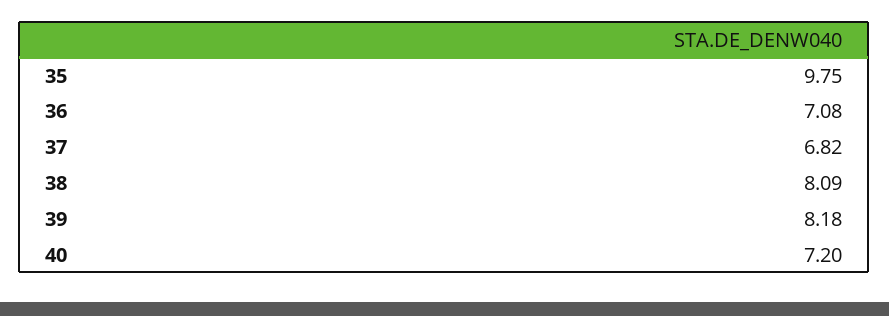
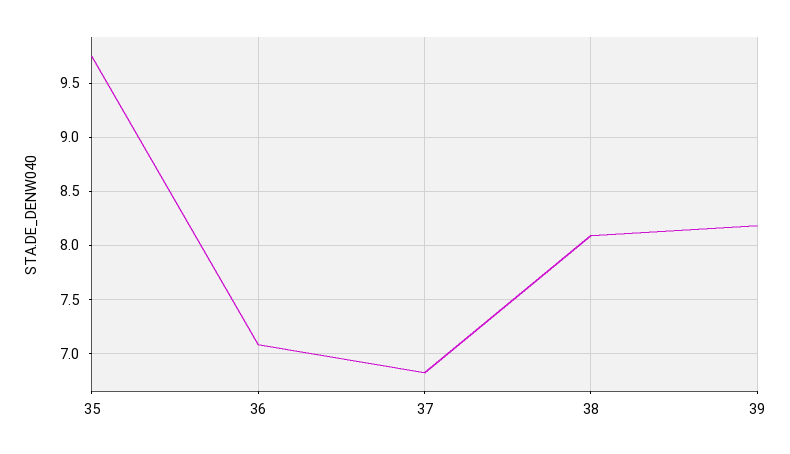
40: 7.2 -> none

